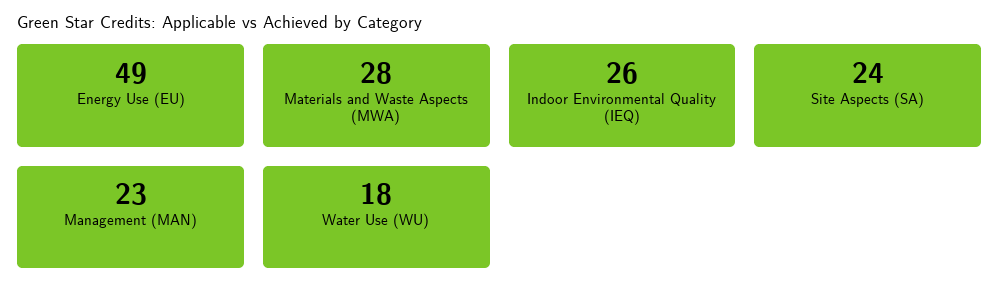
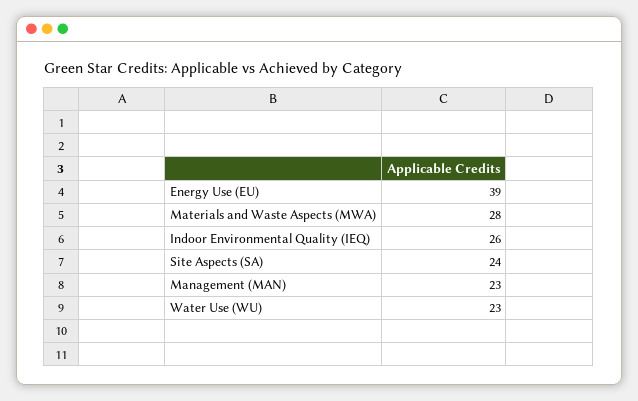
Energy Use (EU): 49 -> 39
Water Use (WU): 18 -> 23

